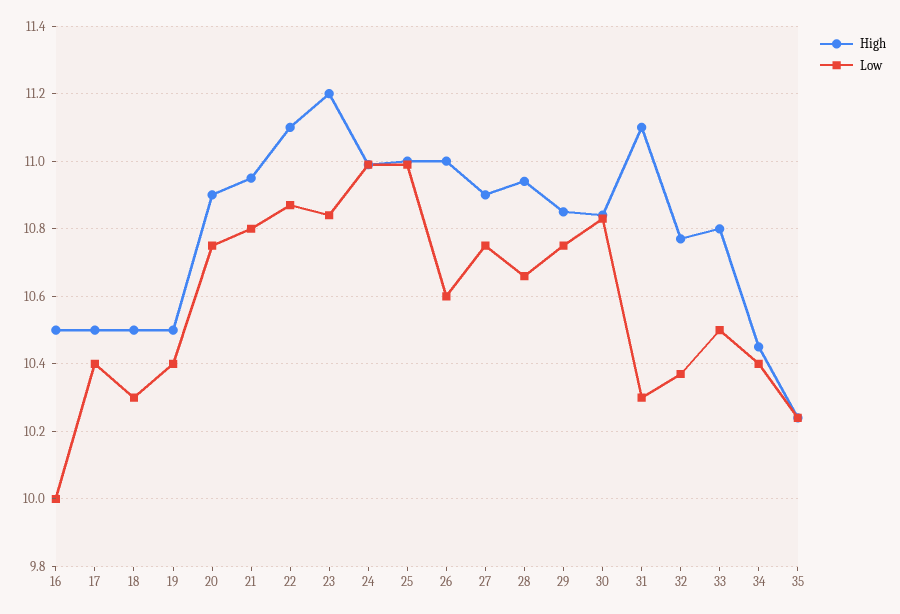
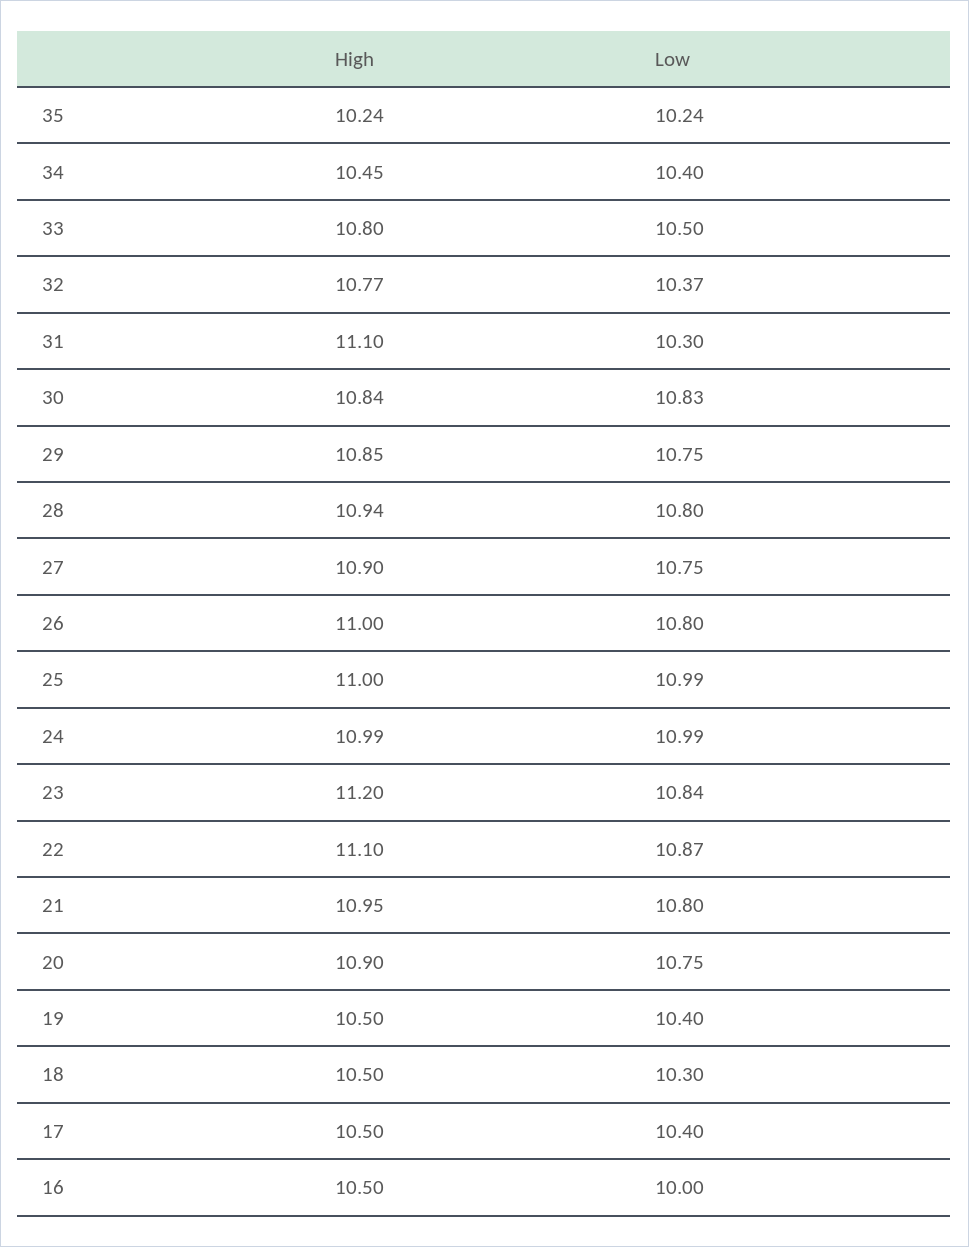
Low, 26: 10.6 -> 10.8
Low, 28: 10.65 -> 10.8

